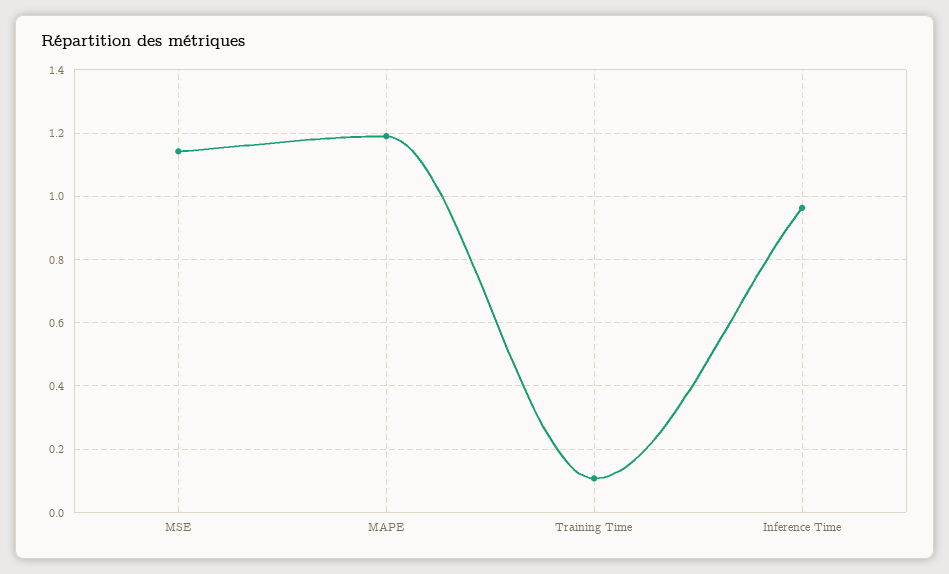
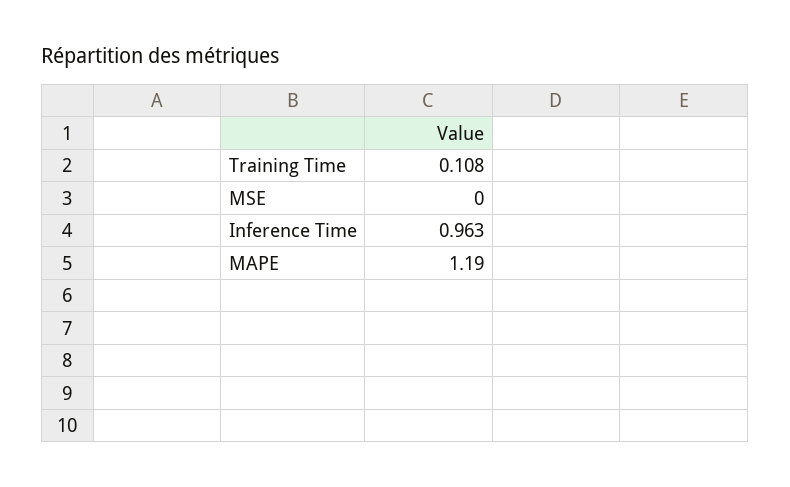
MSE: 1.14 -> 0

